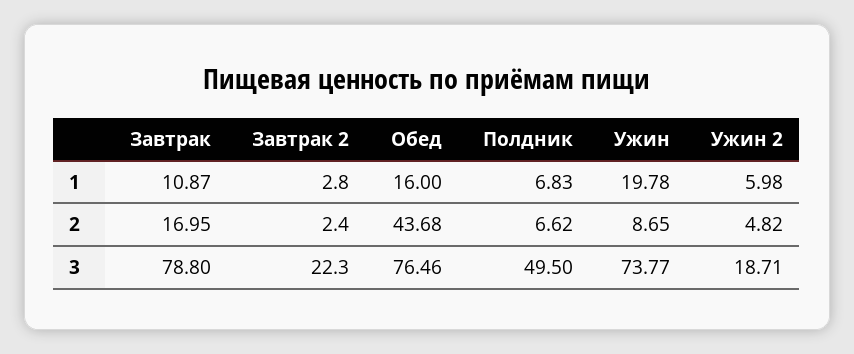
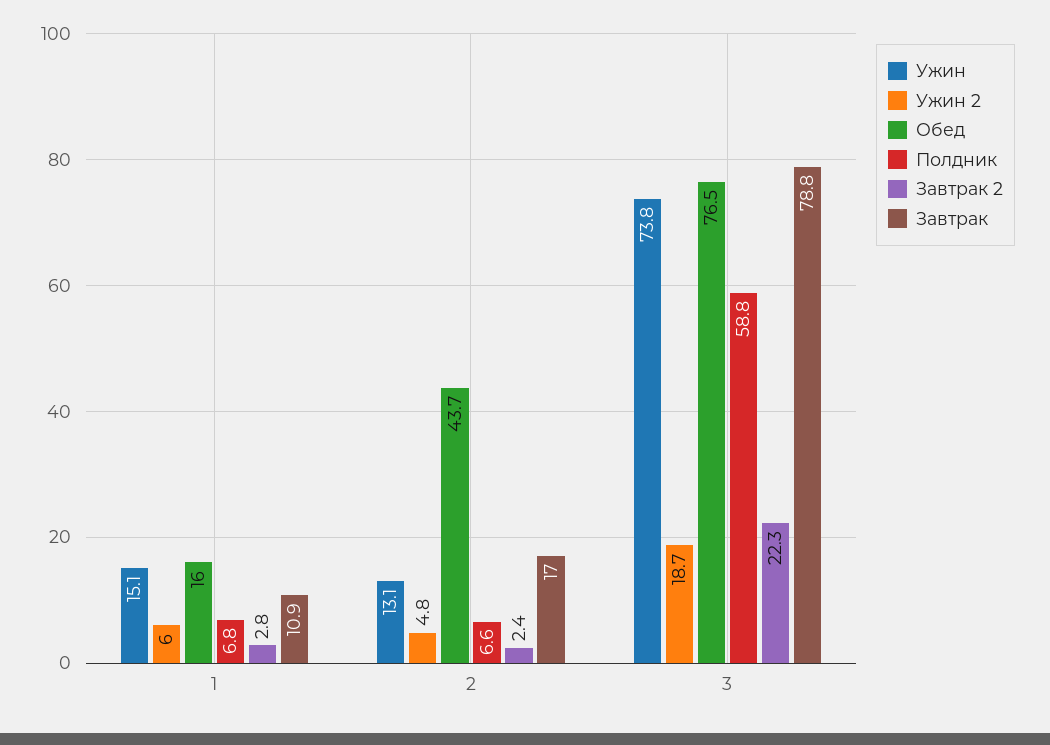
Ужин, 1: 19.78 -> 15.1
Ужин, 2: 8.65 -> 13.1
Полдник, 3: 49.5 -> 58.8

